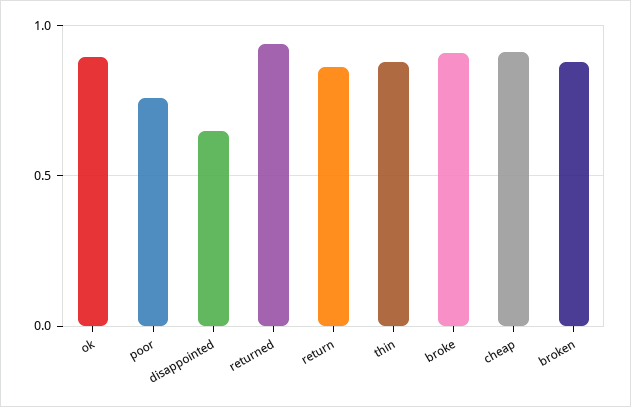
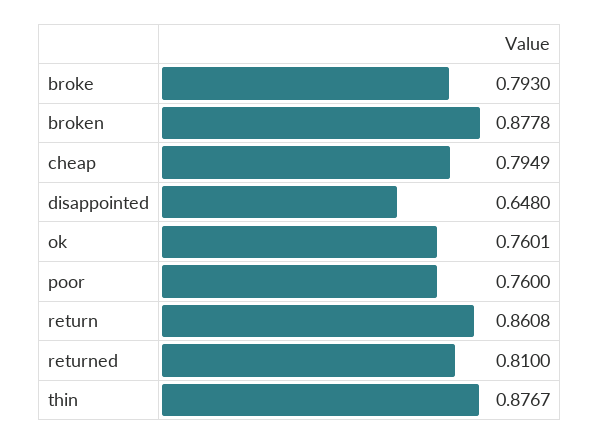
ok: 0.9 -> 0.7601
returned: 0.95 -> 0.81
broke: 0.9 -> 0.793
cheap: 0.9 -> 0.7949

